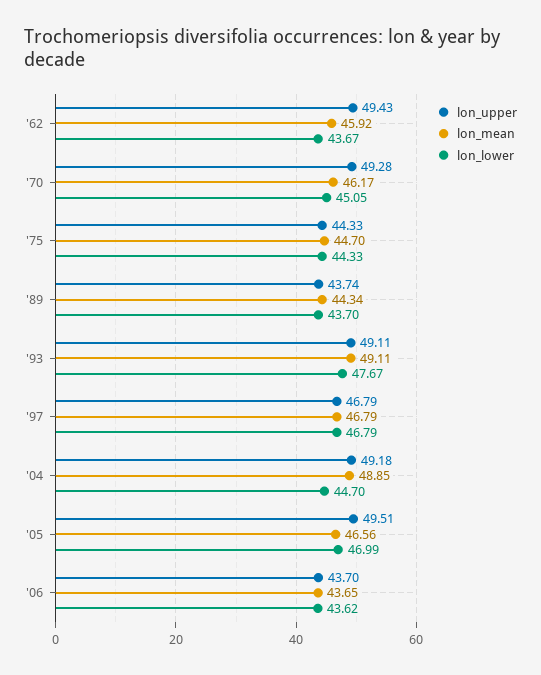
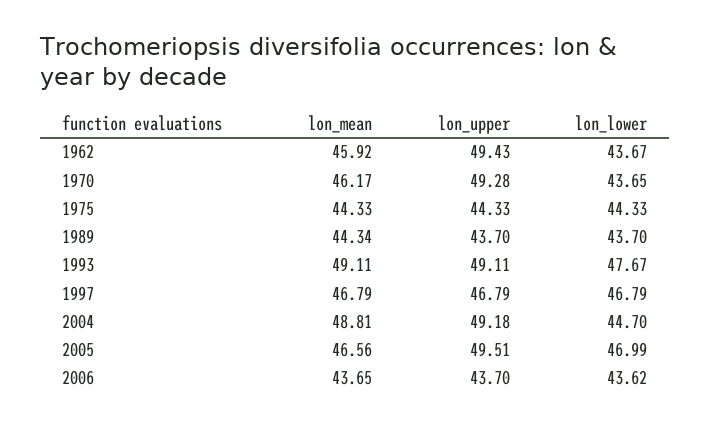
lon_lower, '70: 45.05 -> 43.65
lon_mean, '75: 44.7 -> 44.33
lon_upper, '89: 43.74 -> 43.7
lon_mean, '04: 48.85 -> 48.81

